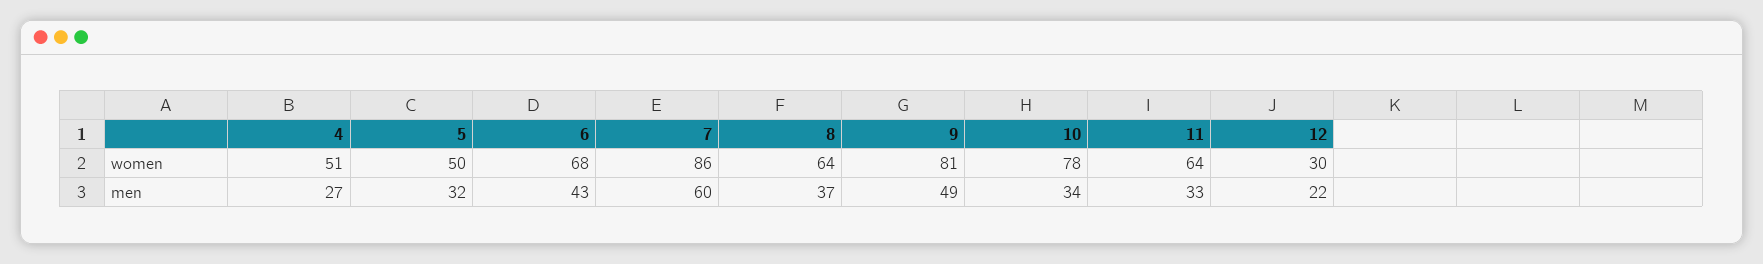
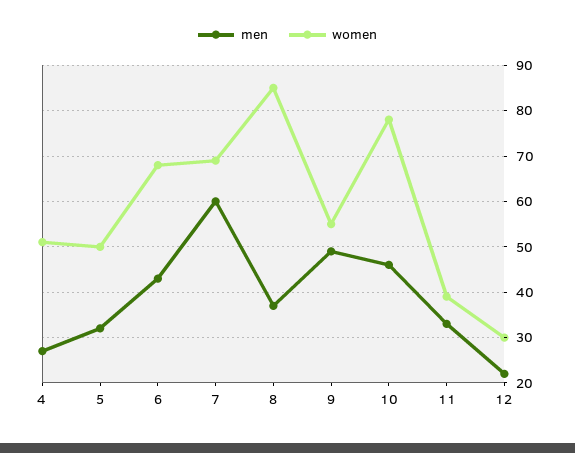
women, 7: 86 -> 70
women, 8: 64 -> 85
women, 9: 81 -> 55
women, 11: 64 -> 40
men, 10: 34 -> 45

